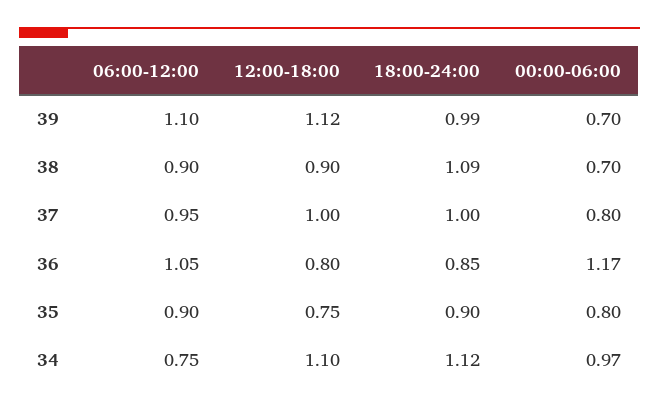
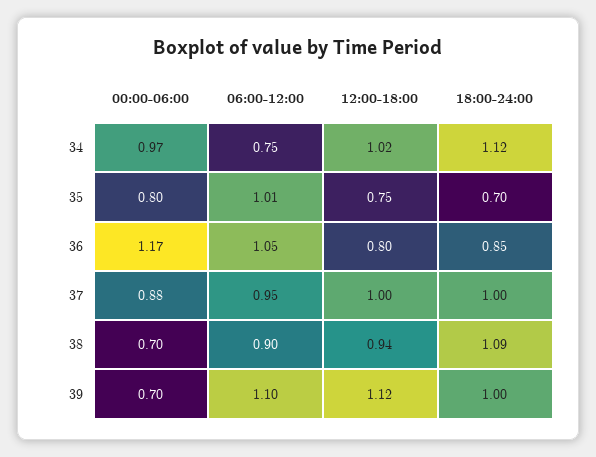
18:00-24:00, 39: 0.99 -> 1
12:00-18:00, 38: 0.9 -> 0.94
00:00-06:00, 37: 0.8 -> 0.88
06:00-12:00, 35: 0.9 -> 1.01
18:00-24:00, 35: 0.9 -> 0.7
12:00-18:00, 34: 1.1 -> 1.02

